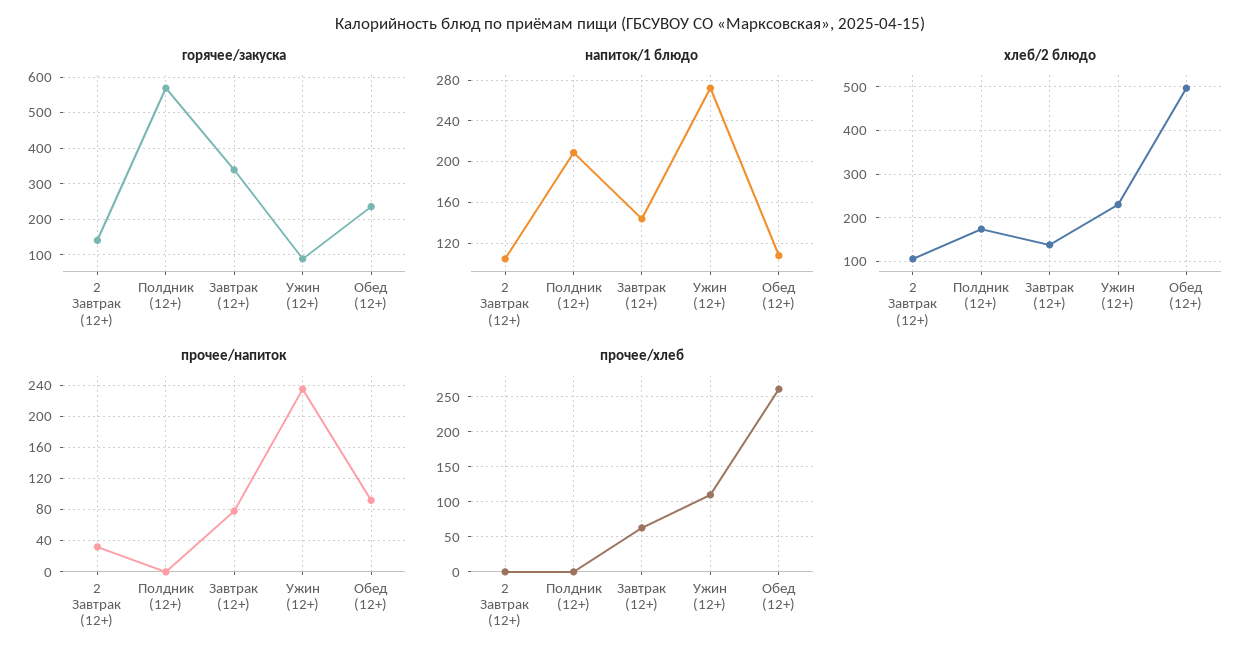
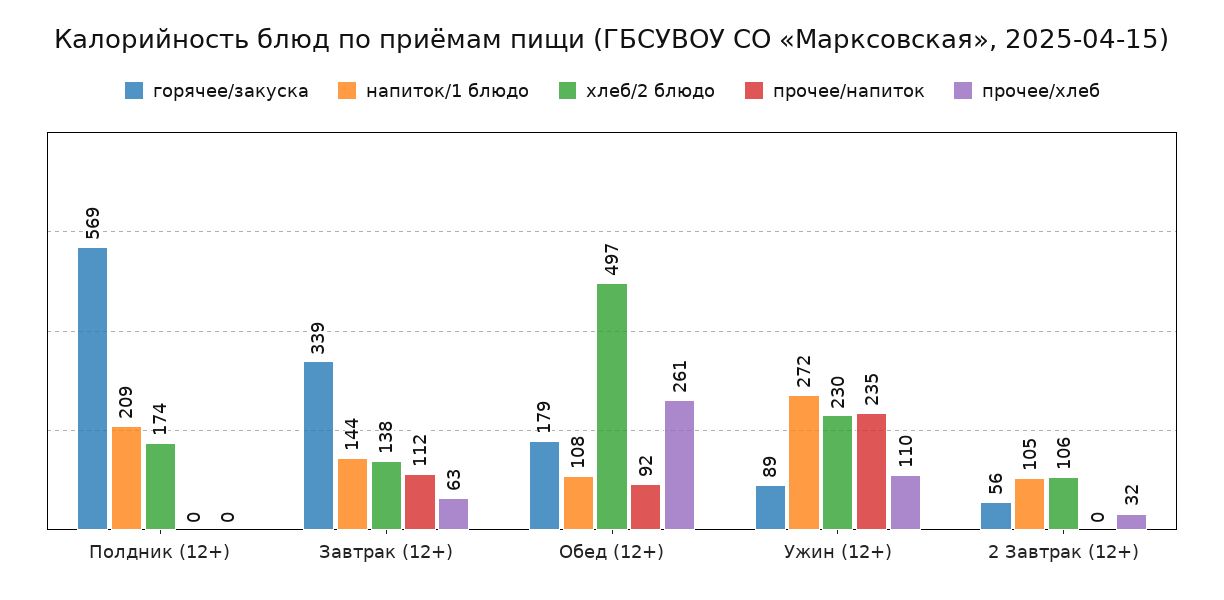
горячее/закуска, 2 Завтрак (12+): 140 -> 56
горячее/закуска, Обед (12+): 240 -> 179
прочее/напиток, 2 Завтрак (12+): 30 -> 0
прочее/напиток, Завтрак (12+): 80 -> 112
прочее/хлеб, 2 Завтрак (12+): 0 -> 32

